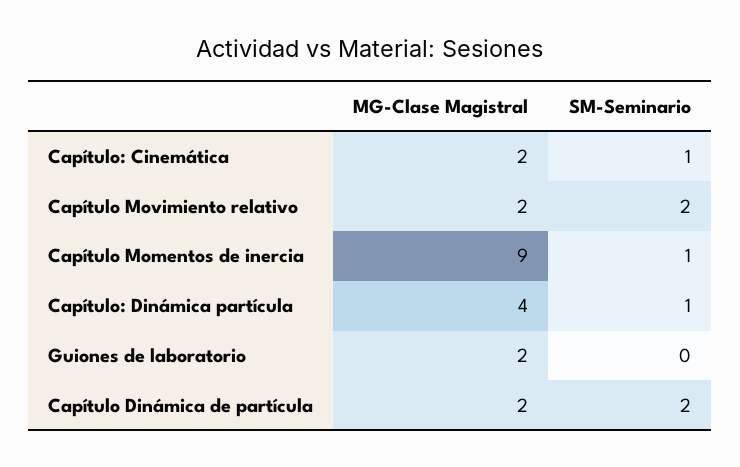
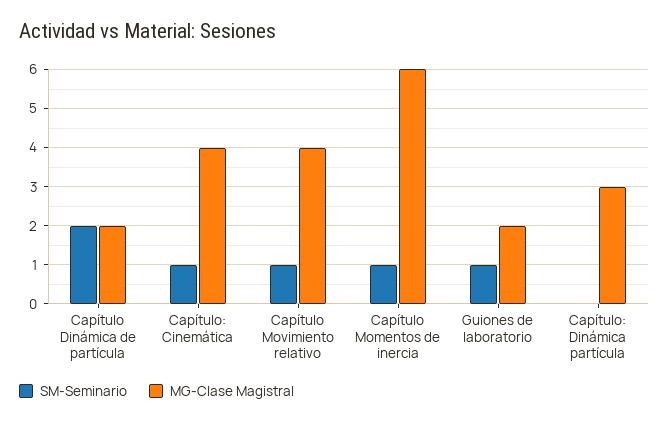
MG-Clase Magistral, Capítulo: Cinemática: 2 -> 4
MG-Clase Magistral, Capítulo Movimiento relativo: 2 -> 4
SM-Seminario, Capítulo Movimiento relativo: 2 -> 1
MG-Clase Magistral, Capítulo Momentos de inercia: 9 -> 6
MG-Clase Magistral, Capítulo: Dinámica partícula: 4 -> 3
SM-Seminario, Capítulo: Dinámica partícula: 1 -> 0
SM-Seminario, Guiones de laboratorio: 0 -> 1

